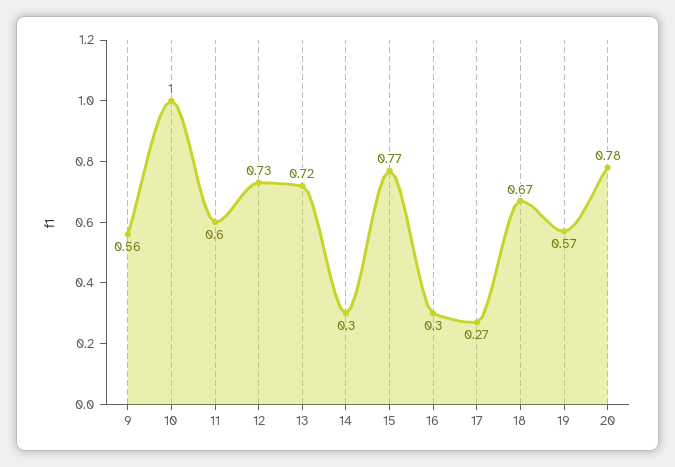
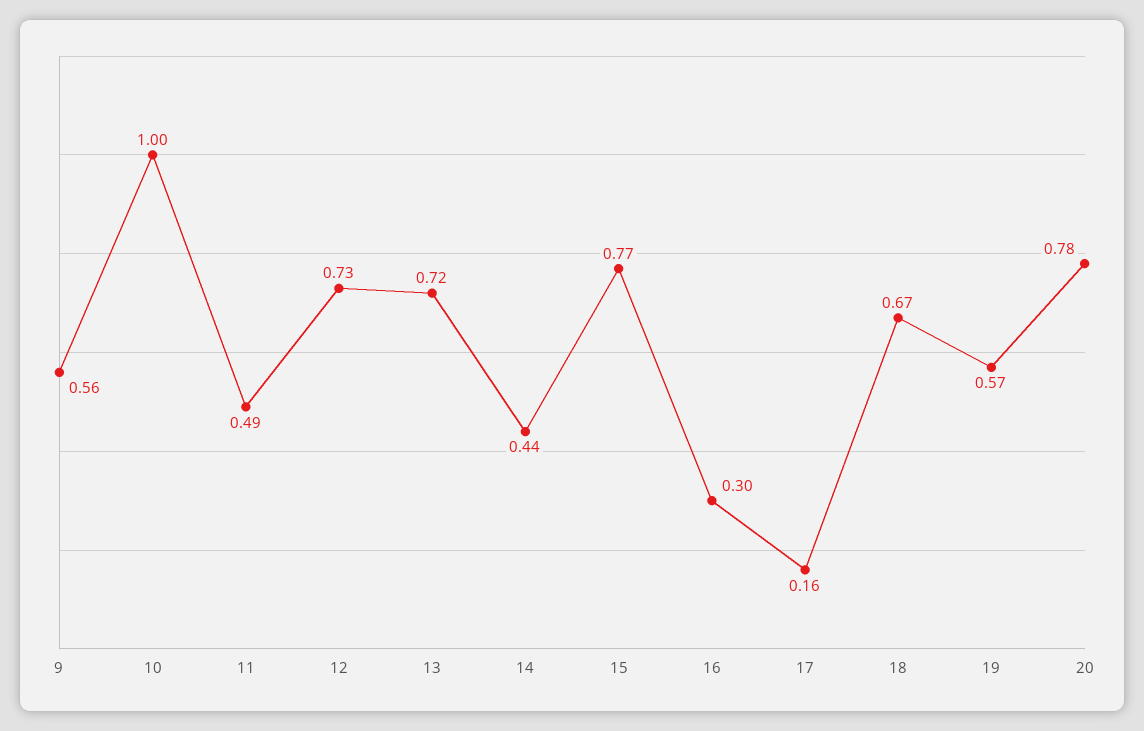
11: 0.6 -> 0.49
14: 0.3 -> 0.44
17: 0.27 -> 0.16

